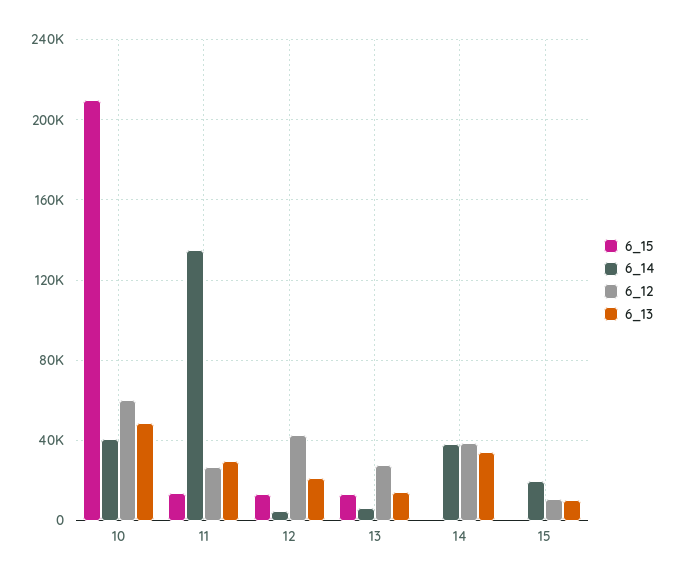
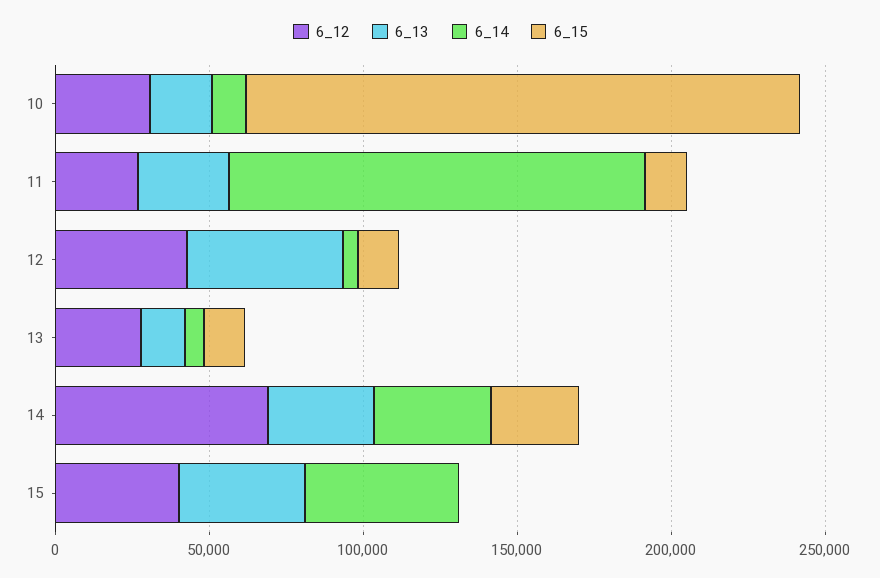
6_15, 10: 210000 -> 180000
6_14, 10: 40000 -> 10000
6_12, 10: 60000 -> 30000
6_13, 10: 50000 -> 20000
6_13, 12: 20000 -> 50000
6_15, 14: 0 -> 30000
6_12, 14: 40000 -> 70000
6_14, 15: 20000 -> 50000
6_12, 15: 10000 -> 40000
6_13, 15: 10000 -> 40000

